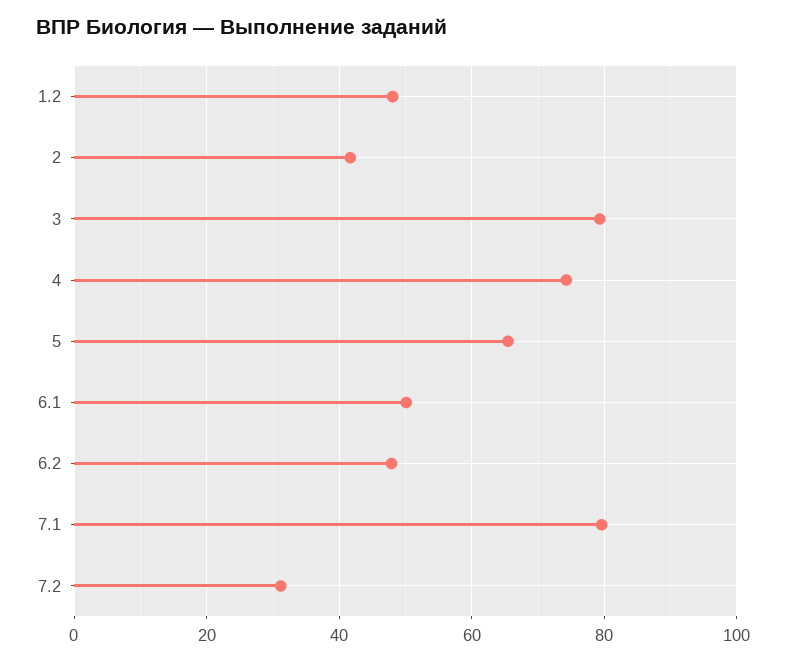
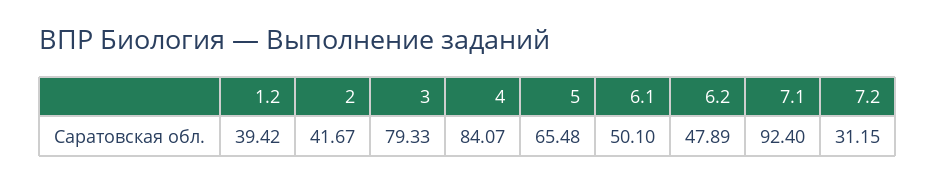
1.2: 48 -> 39.42
4: 74 -> 84.07
7.1: 80 -> 92.4

